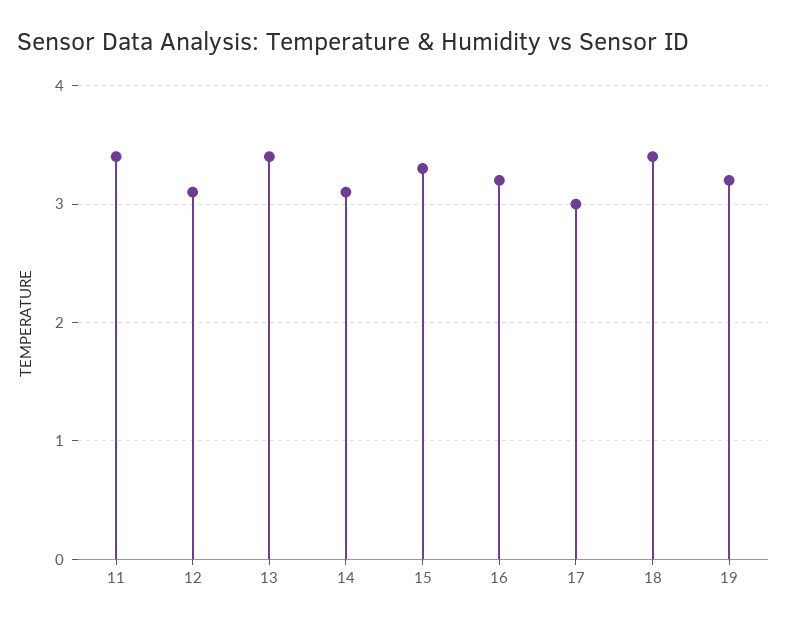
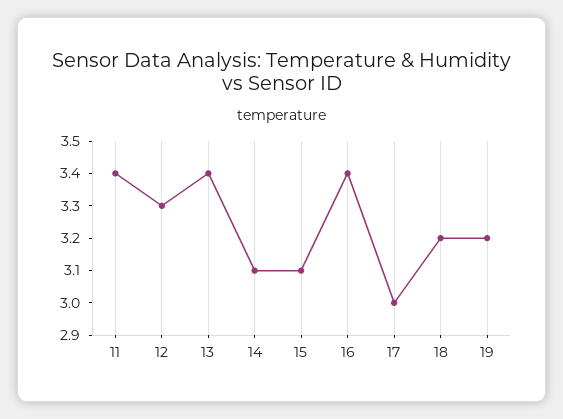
12: 3.1 -> 3.3
15: 3.3 -> 3.1
16: 3.2 -> 3.4
18: 3.4 -> 3.2

